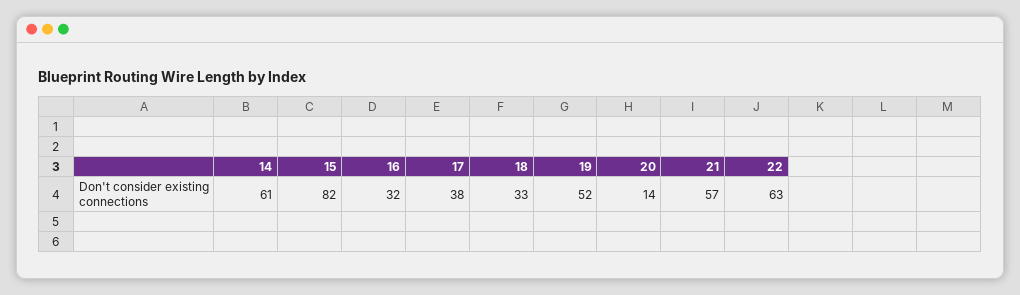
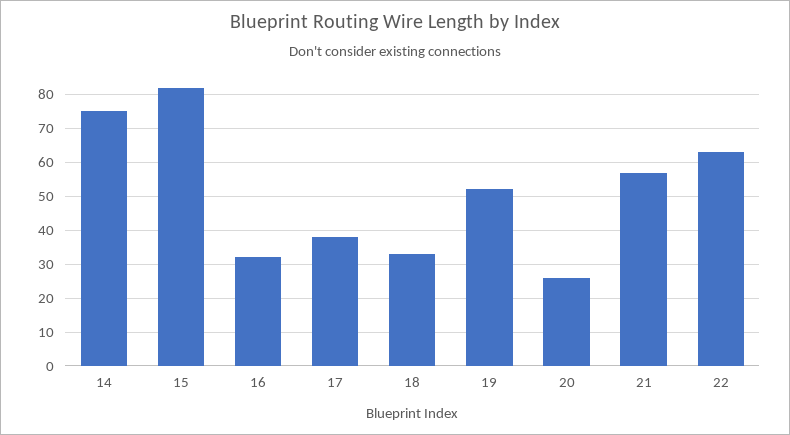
14: 61 -> 75
20: 14 -> 25

